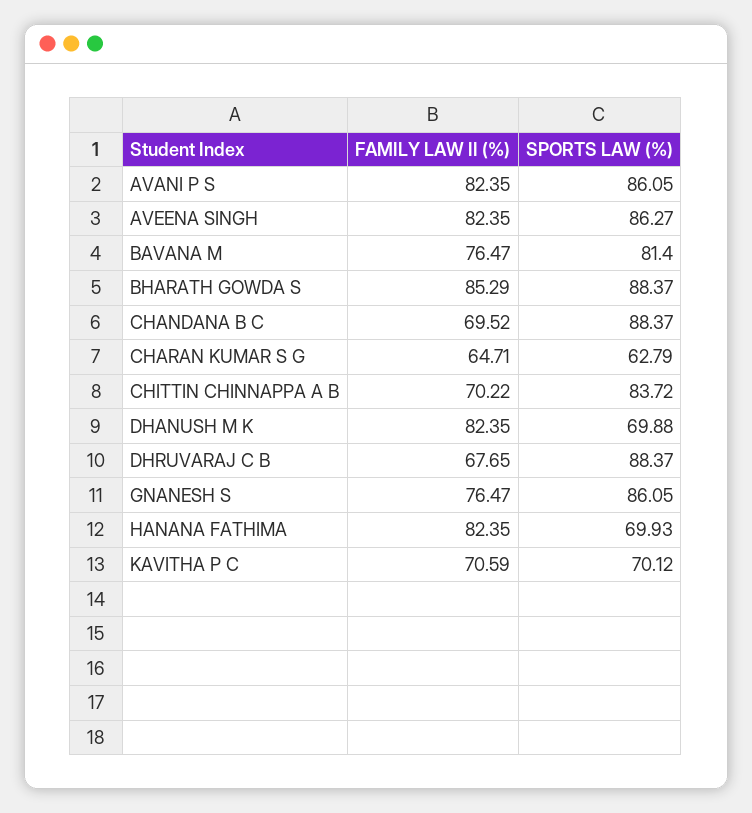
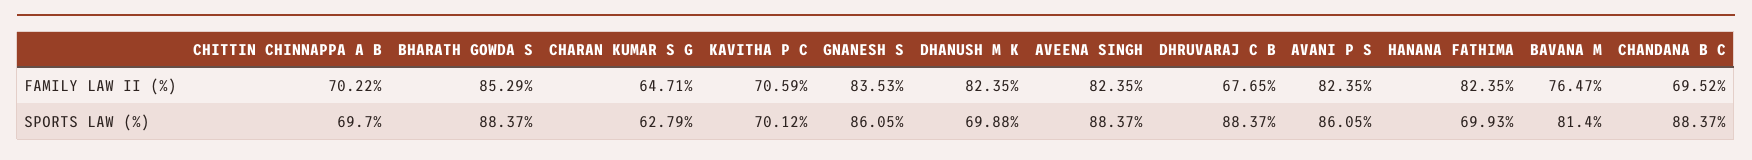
SPORTS LAW (%), AVEENA SINGH: 86.27 -> 88.37
SPORTS LAW (%), CHITTIN CHINNAPPA A B: 83.72 -> 69.7
FAMILY LAW II (%), GNANESH S: 76.47 -> 83.53

